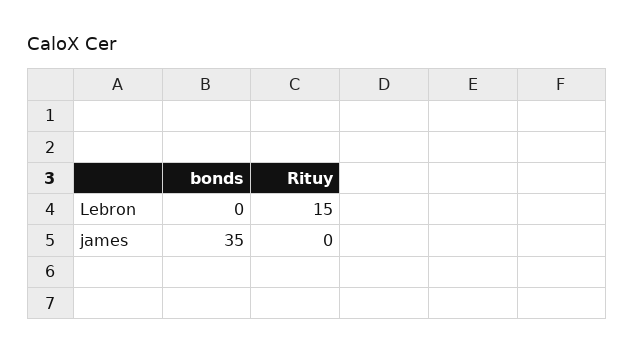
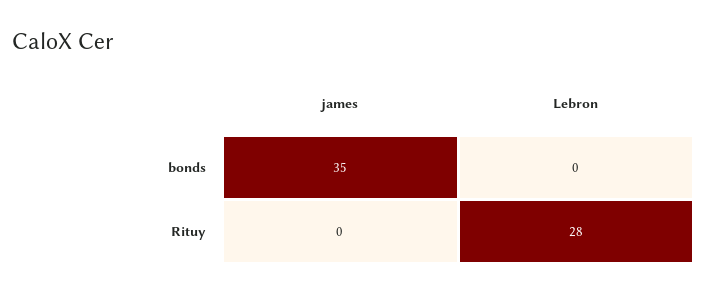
Rituy, Lebron: 15 -> 28

